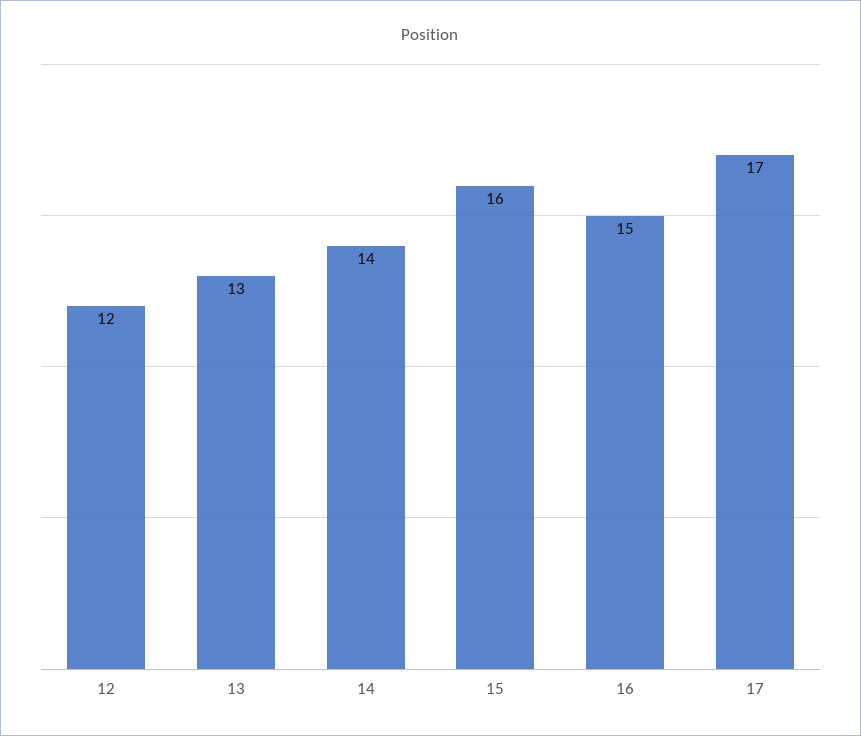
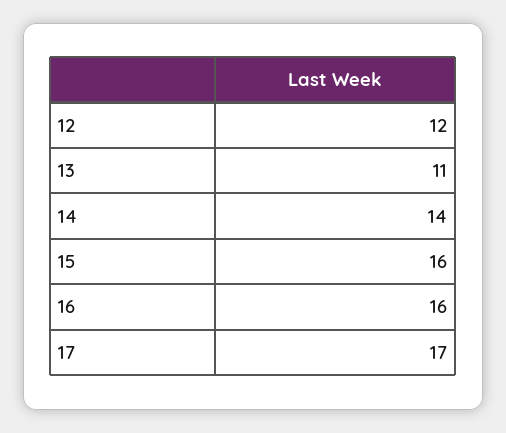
13: 13 -> 11
16: 15 -> 16

